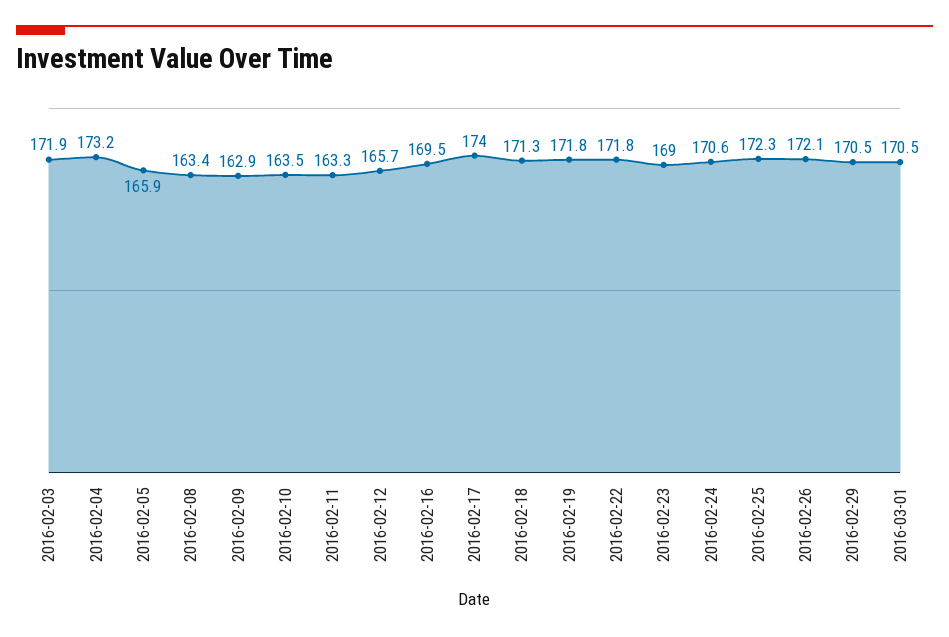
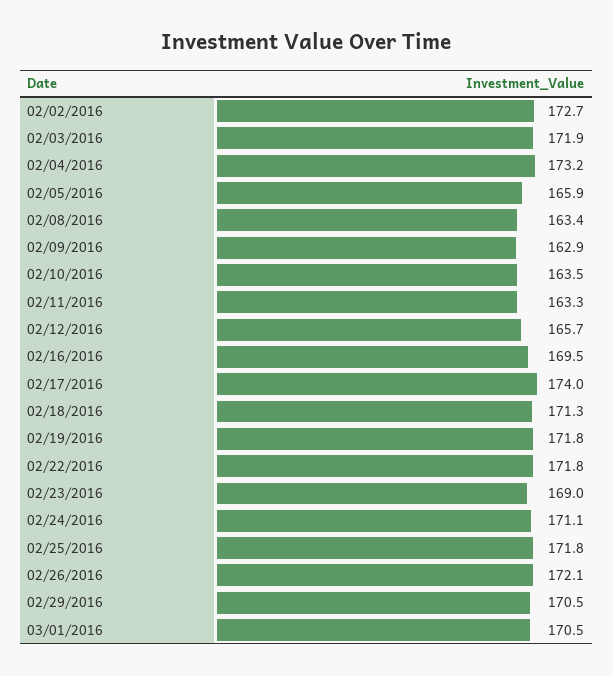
2016-02-24: 170.6 -> 171.1
2016-02-25: 172.3 -> 171.8
02/02/2016: none -> 172.7

